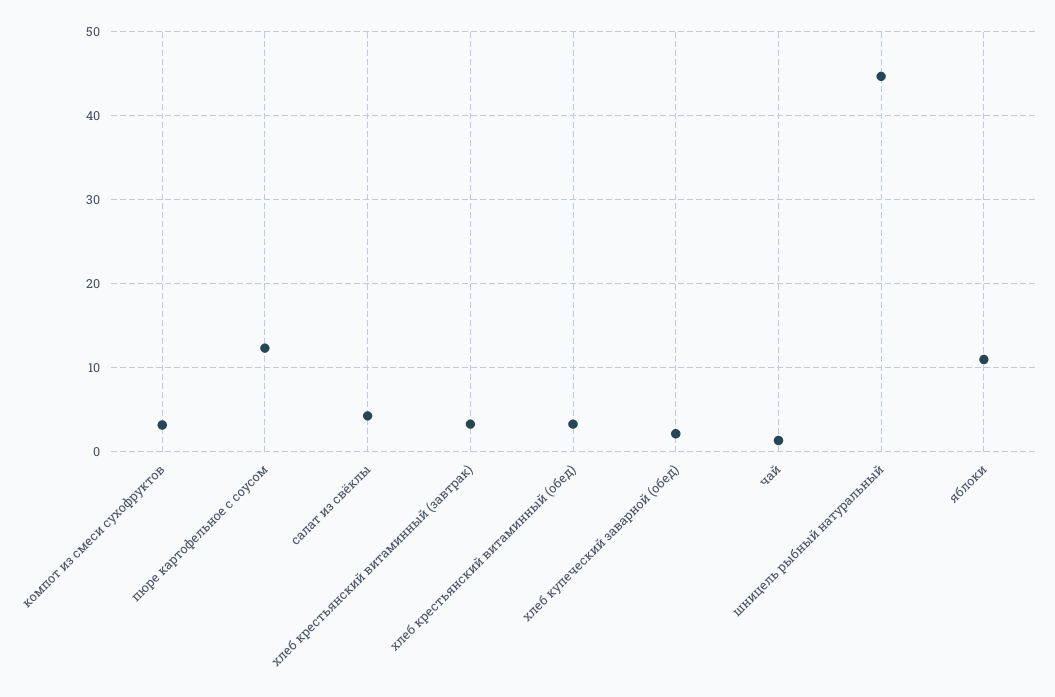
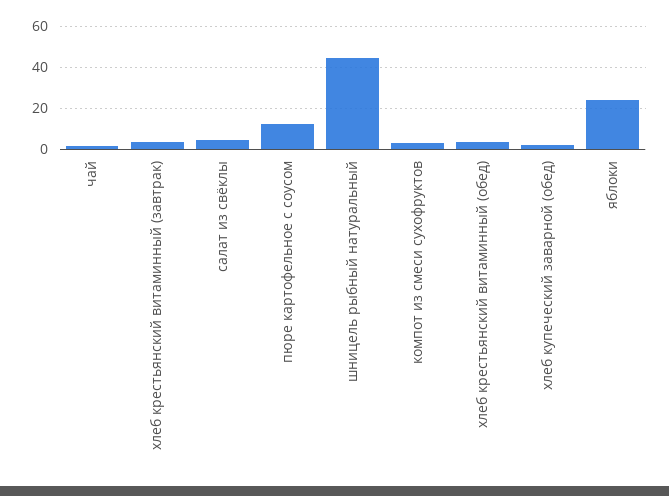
яблоки: 11 -> 25

